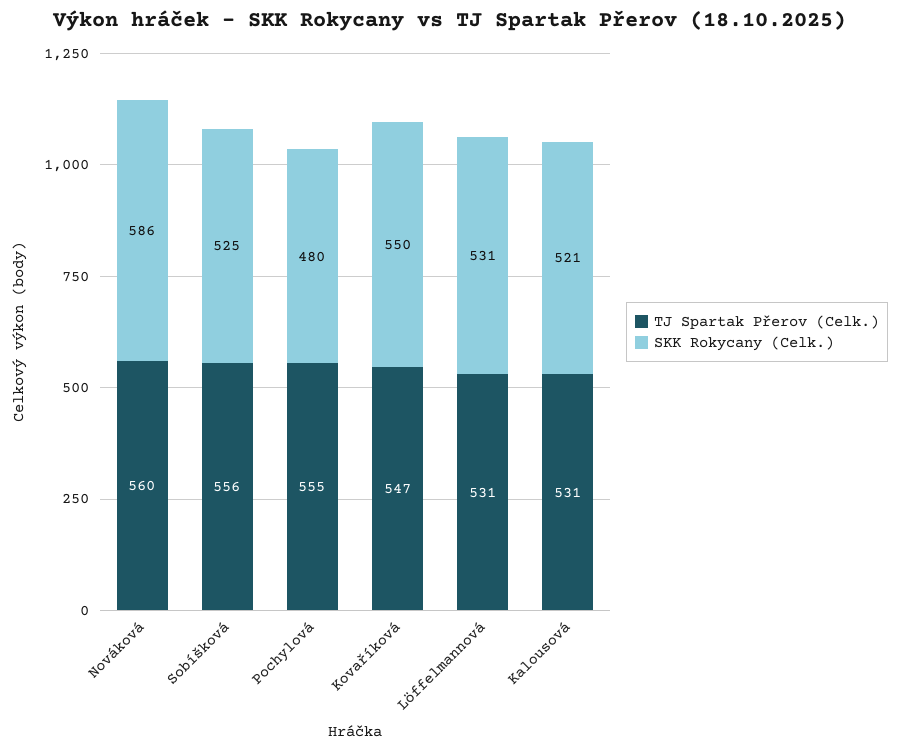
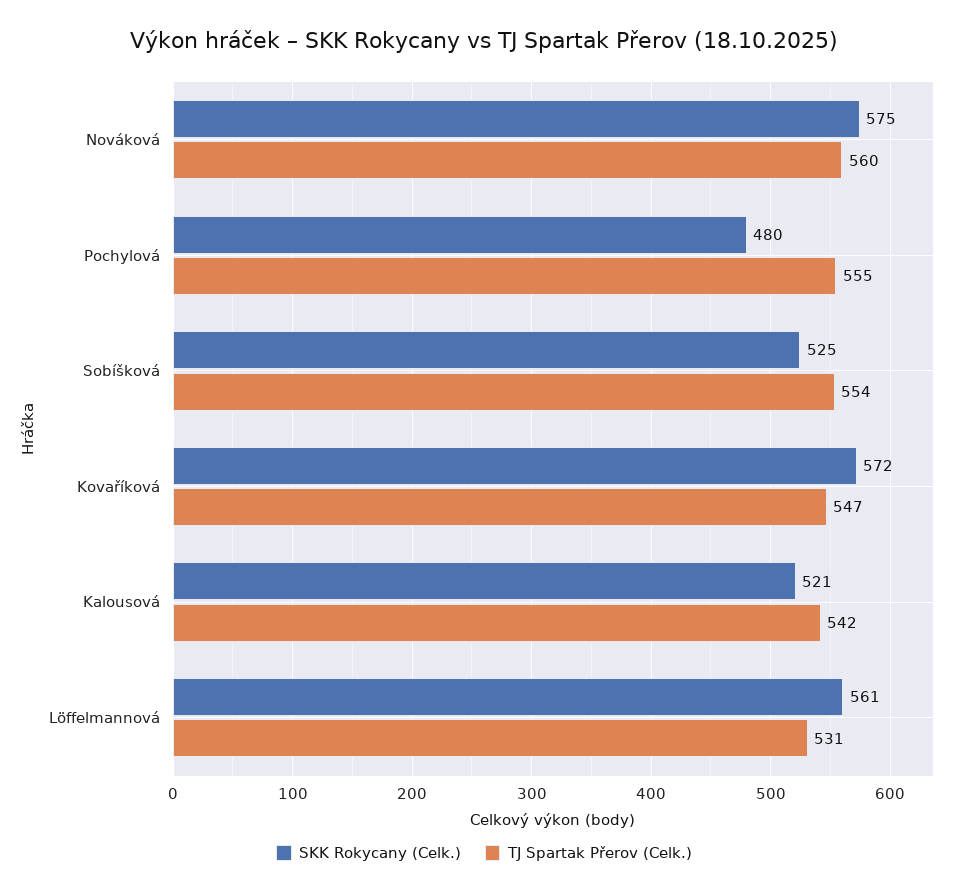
SKK Rokycany (Celk.), Nováková: 586 -> 575
TJ Spartak Přerov (Celk.), Sobíšková: 556 -> 554
SKK Rokycany (Celk.), Kovaříková: 550 -> 572
SKK Rokycany (Celk.), Löffelmannová: 531 -> 561
TJ Spartak Přerov (Celk.), Kalousová: 531 -> 542

